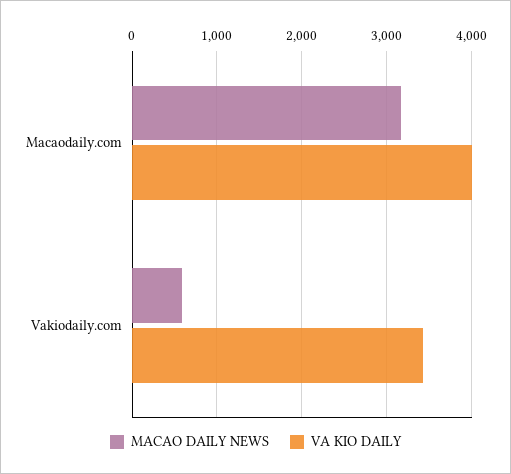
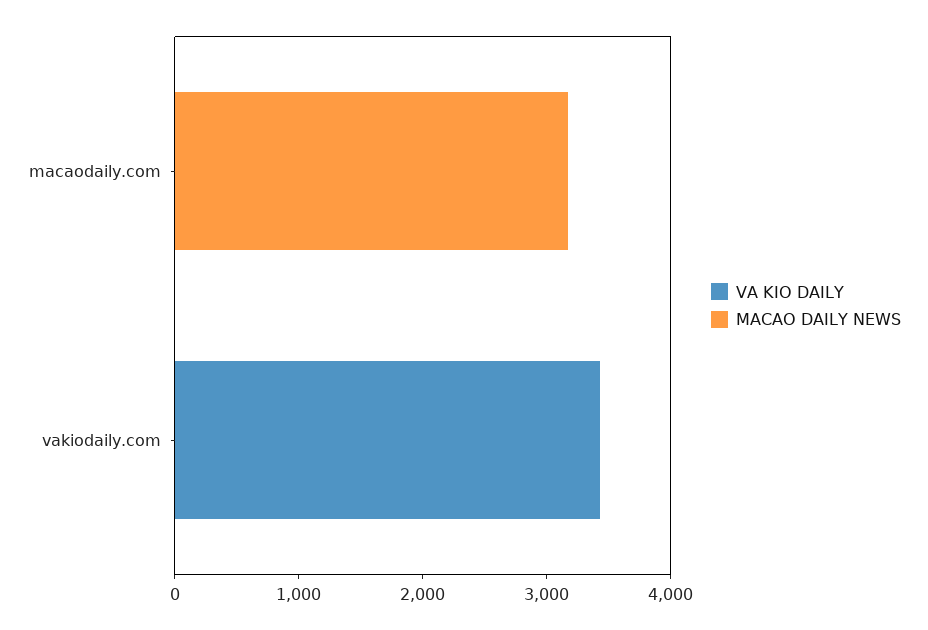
VA KIO DAILY, Macaodaily.com: 4000 -> 0
MACAO DAILY NEWS, Vakiodaily.com: 600 -> 0

